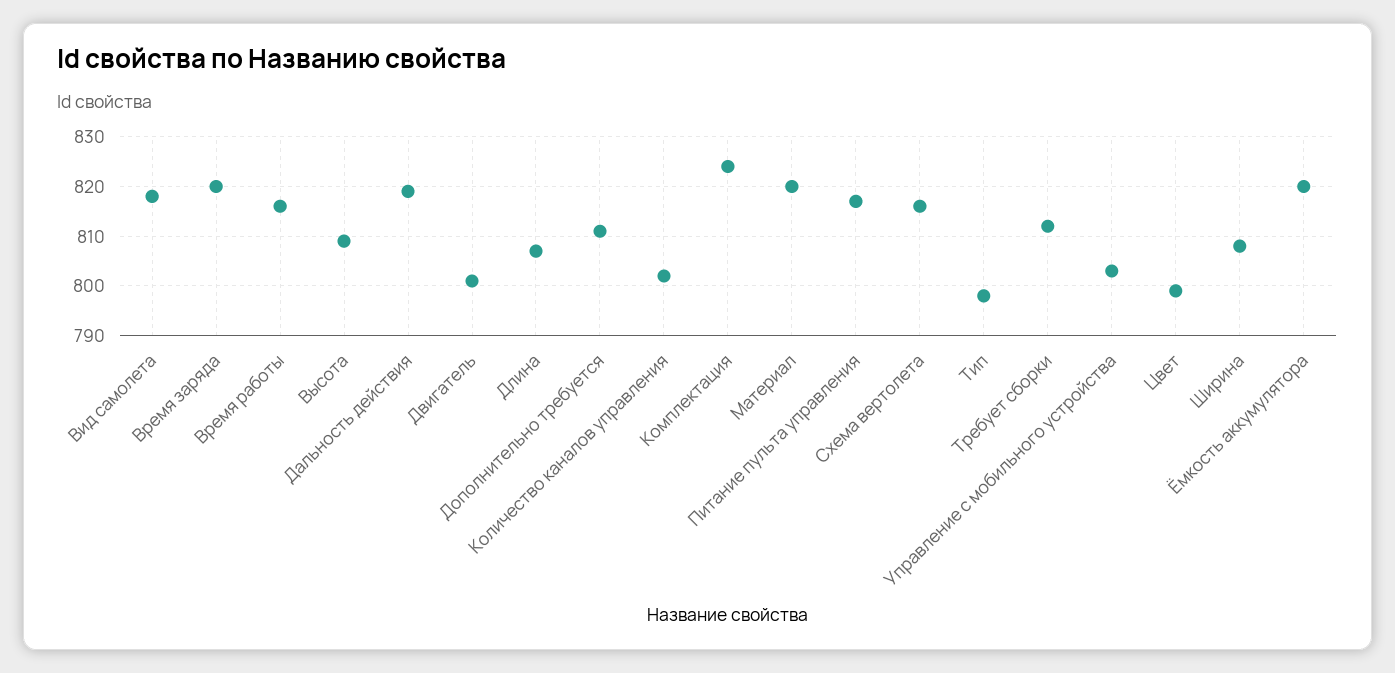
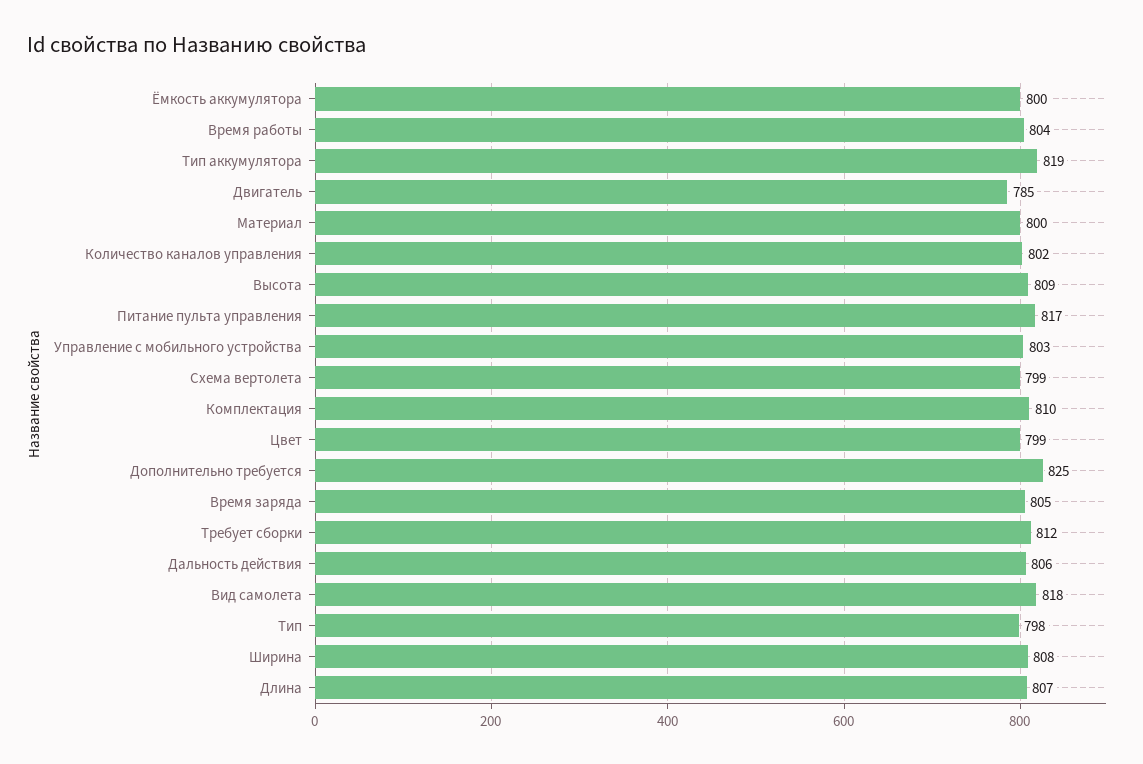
Время заряда: 820 -> 805
Время работы: 815 -> 804
Дальность действия: 820 -> 806
Двигатель: 800 -> 785
Дополнительно требуется: 810 -> 825
Комплектация: 825 -> 810
Материал: 820 -> 800
Схема вертолета: 815 -> 799
Ёмкость аккумулятора: 820 -> 800
Тип аккумулятора: none -> 819

